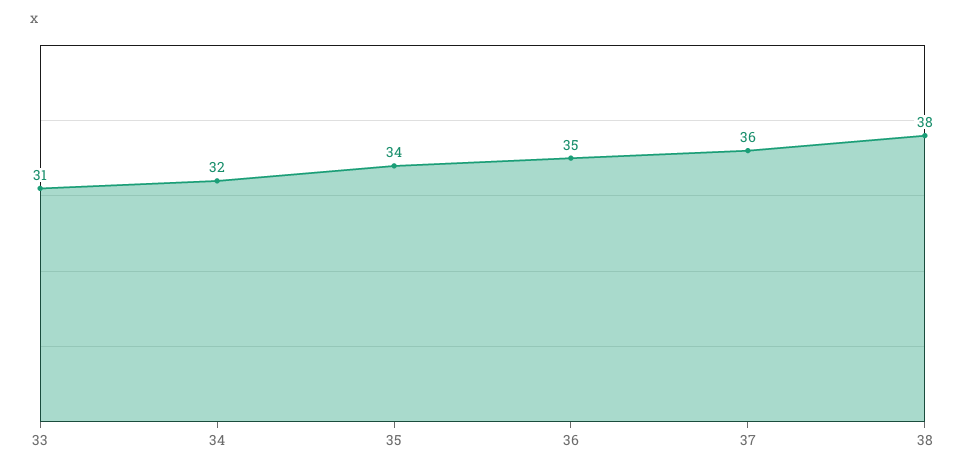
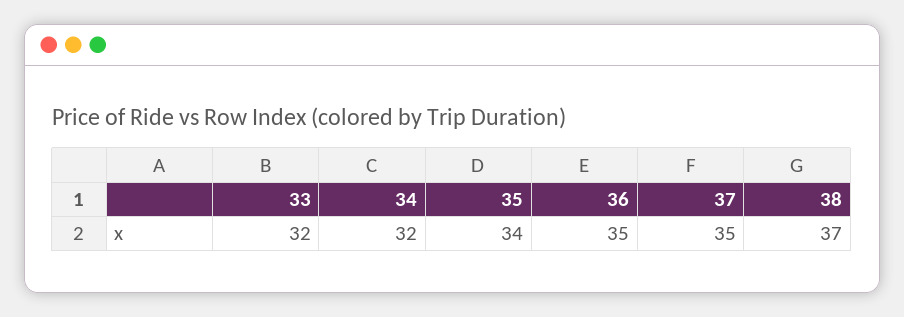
33: 31 -> 32
37: 36 -> 35
38: 38 -> 37

